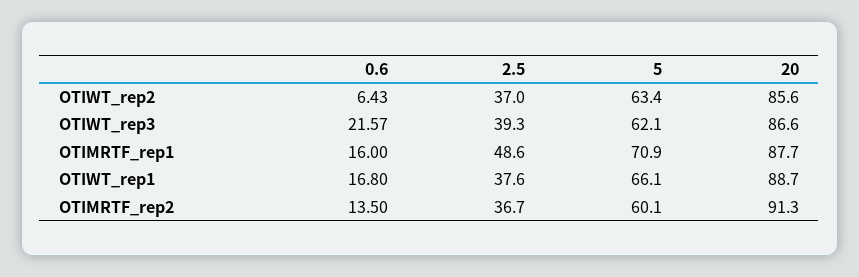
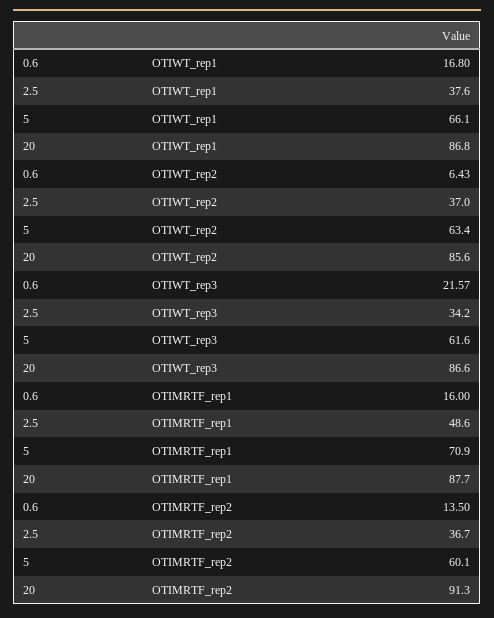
2.5, OTIWT_rep3: 39.3 -> 34.2
5, OTIWT_rep3: 62.1 -> 61.6
20, OTIWT_rep1: 88.7 -> 86.8

